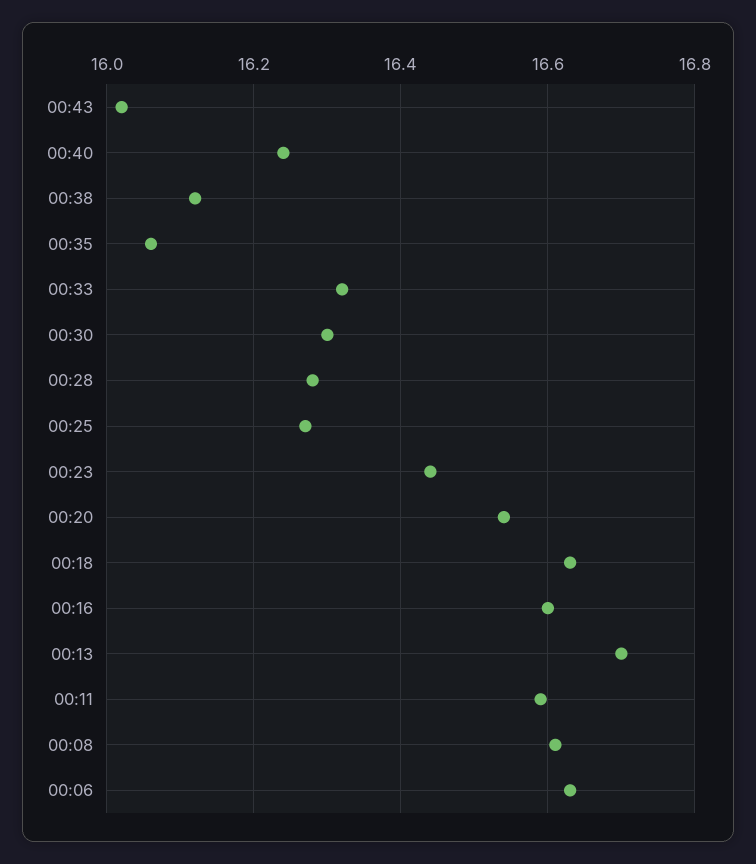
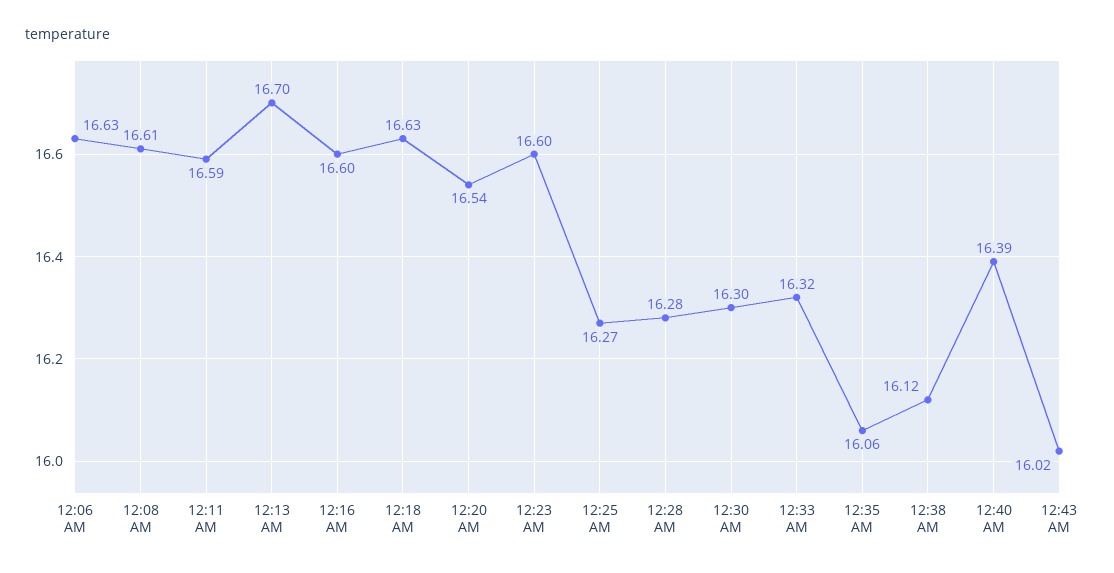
00:40: 16.25 -> 16.39
00:23: 16.45 -> 16.6

